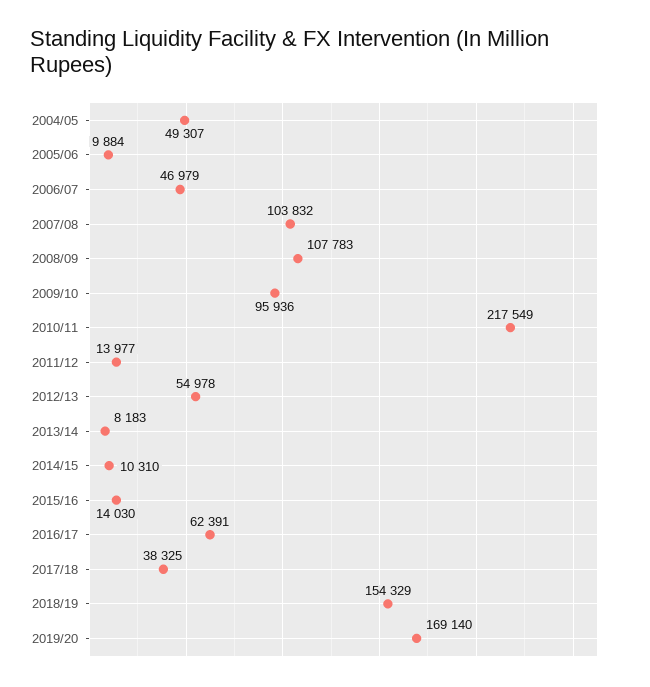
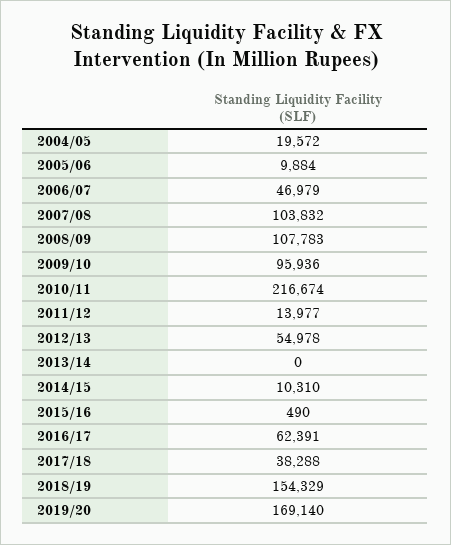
2004/05: 49307 -> 19572
2010/11: 217549 -> 216674
2013/14: 8183 -> 0
2015/16: 14030 -> 490
2017/18: 38325 -> 38288

